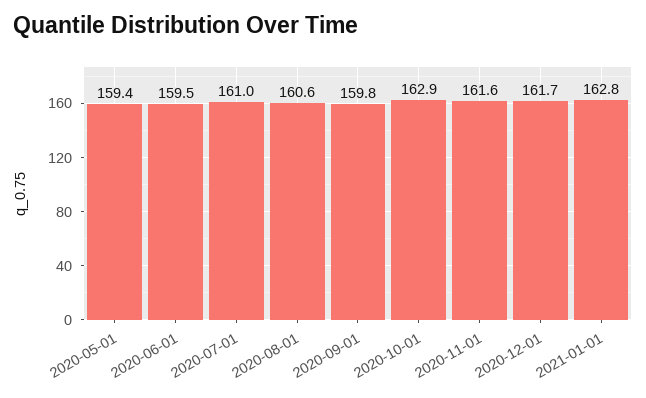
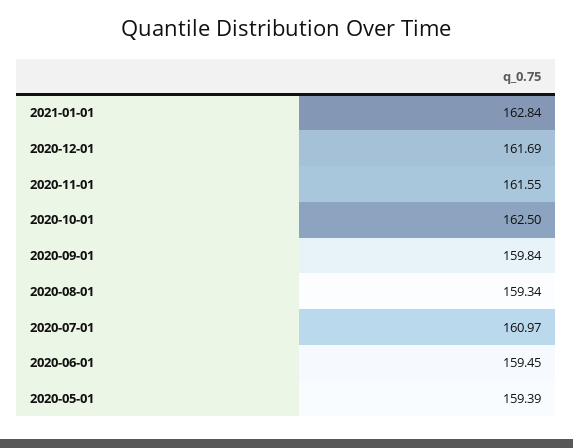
2020-08-01: 160.6 -> 159.34
2020-10-01: 162.9 -> 162.5

